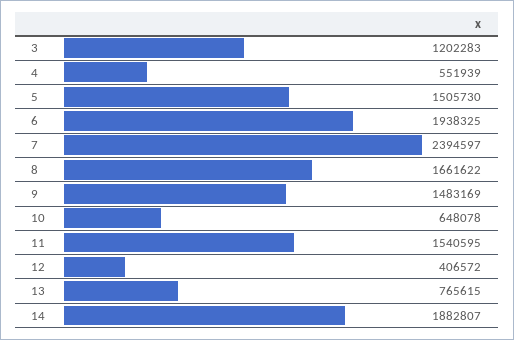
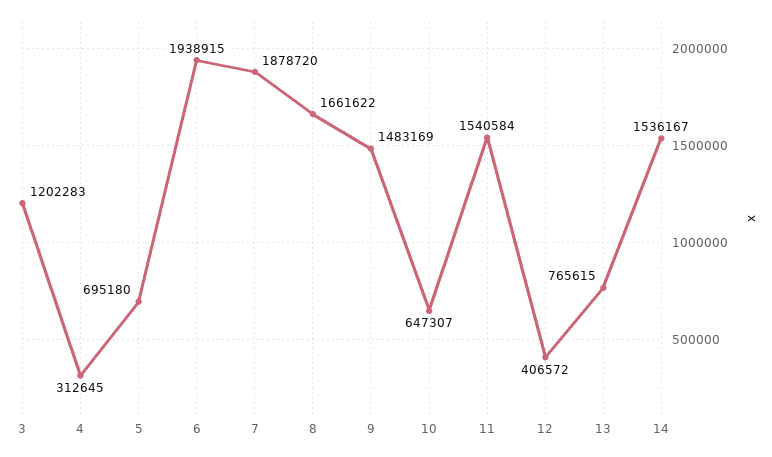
4: 551939 -> 312645
5: 1505730 -> 695180
6: 1938325 -> 1938915
7: 2394597 -> 1878720
10: 648078 -> 647307
11: 1540595 -> 1540584
14: 1882807 -> 1536167

